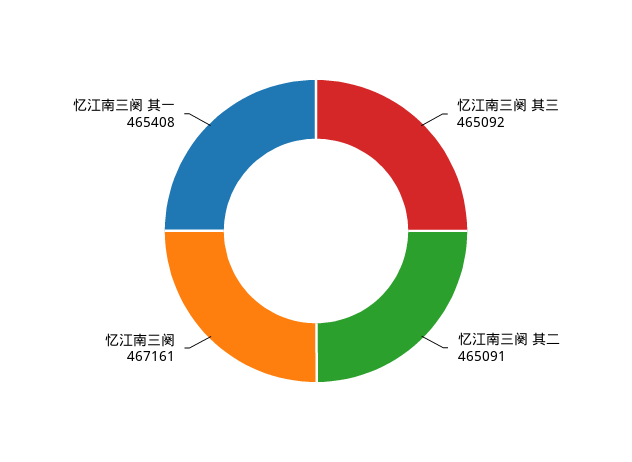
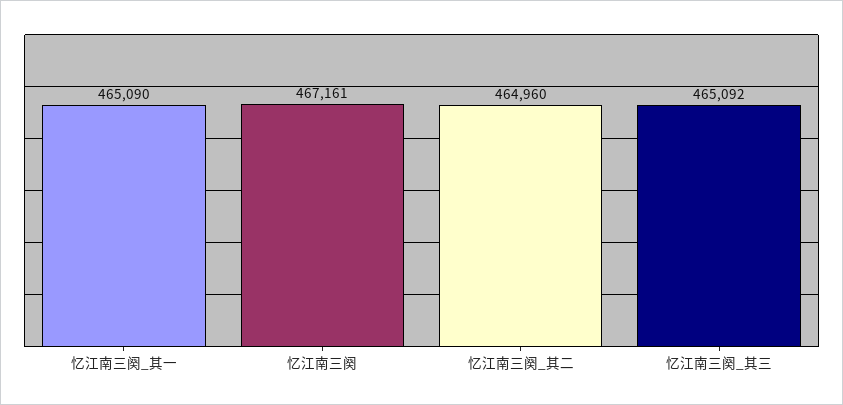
忆江南三阕 其二: 465091 -> 464960
忆江南三阕 其一: 465408 -> 465090

